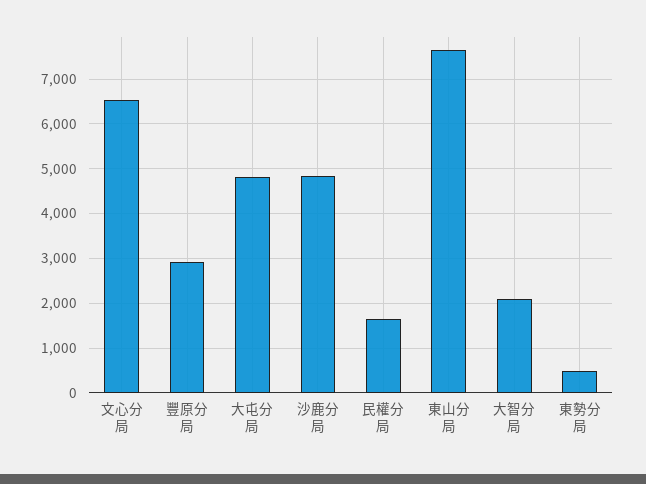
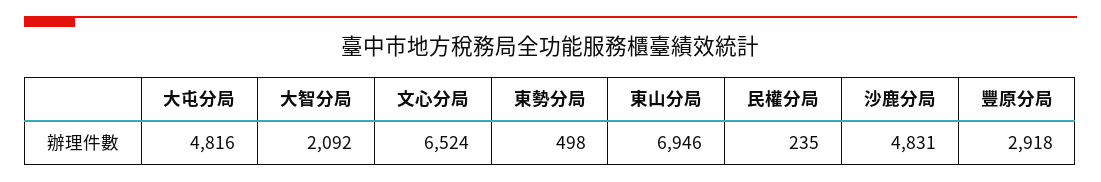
民權分局: 1600 -> 235
東山分局: 7600 -> 6946

